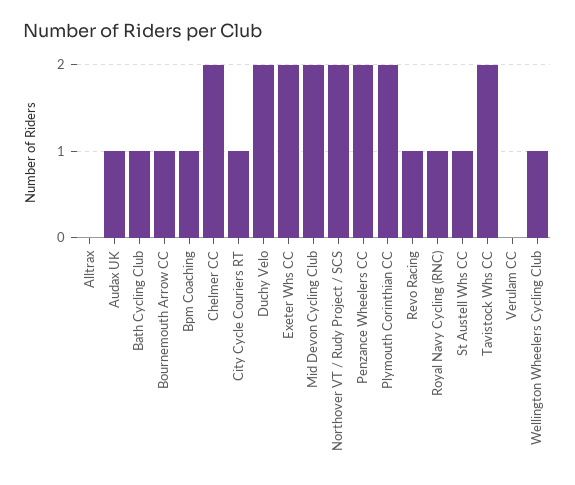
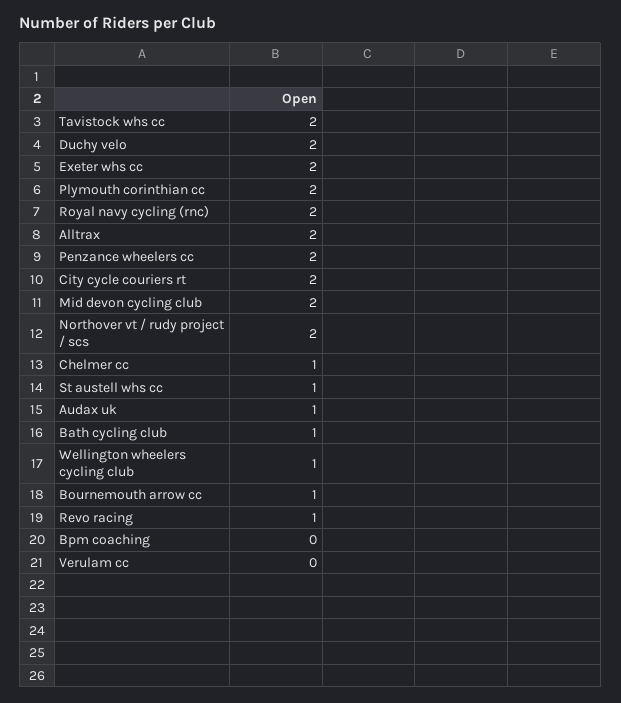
Alltrax: 0 -> 2
Bpm Coaching: 1 -> 0
Chelmer CC: 2 -> 1
City Cycle Couriers RT: 1 -> 2
Royal Navy Cycling (RNC): 1 -> 2

